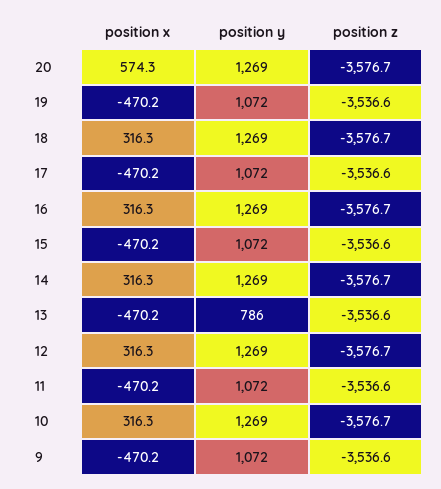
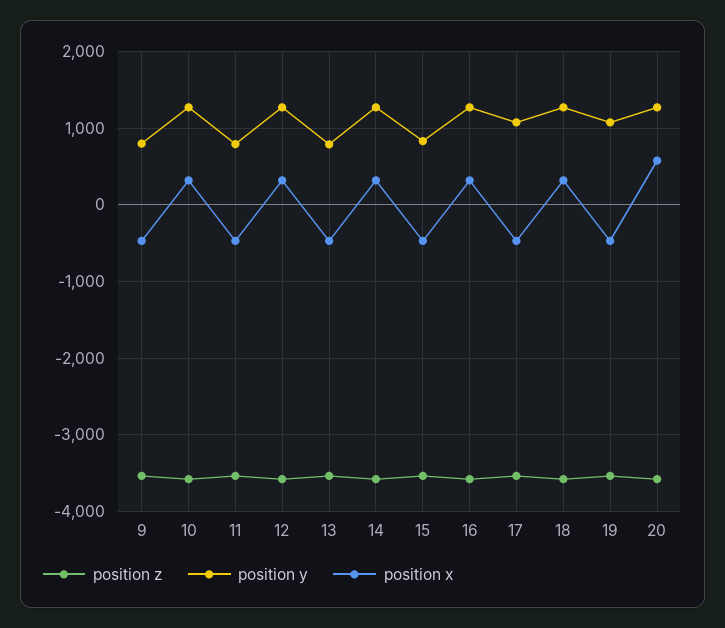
position y, 15: 1072 -> 800
position y, 11: 1072 -> 800
position y, 9: 1072 -> 800

